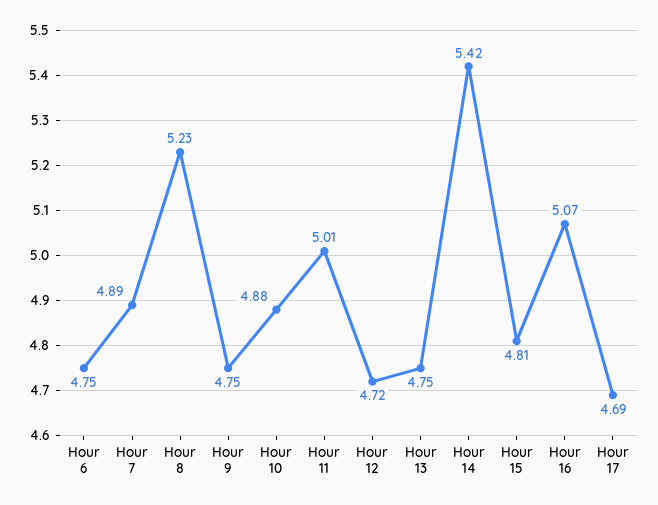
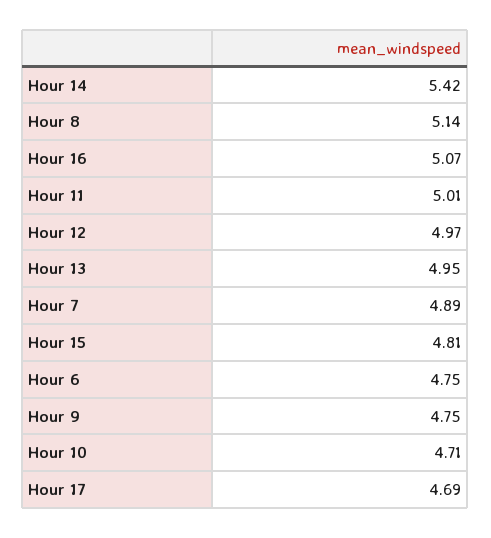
Hour 8: 5.23 -> 5.14
Hour 10: 4.88 -> 4.71
Hour 12: 4.72 -> 4.97
Hour 13: 4.75 -> 4.95

